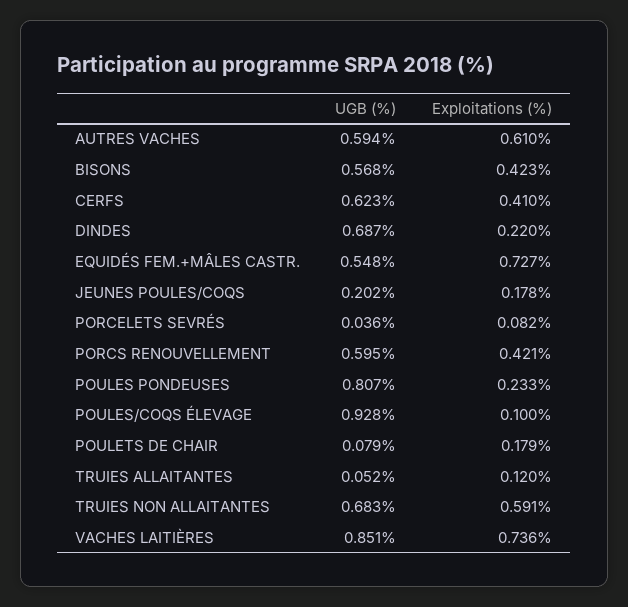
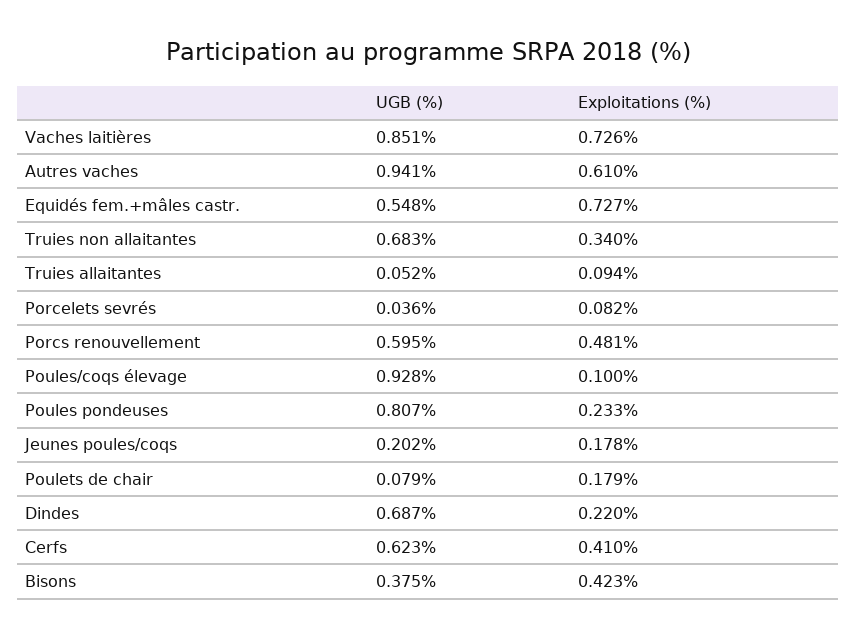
UGB (%), AUTRES VACHES: 0.594 -> 0.941
UGB (%), BISONS: 0.568 -> 0.375
Exploitations (%), PORCS RENOUVELLEMENT: 0.421 -> 0.481
Exploitations (%), TRUIES ALLAITANTES: 0.12 -> 0.094
Exploitations (%), TRUIES NON ALLAITANTES: 0.591 -> 0.34
Exploitations (%), VACHES LAITIÈRES: 0.736 -> 0.726

